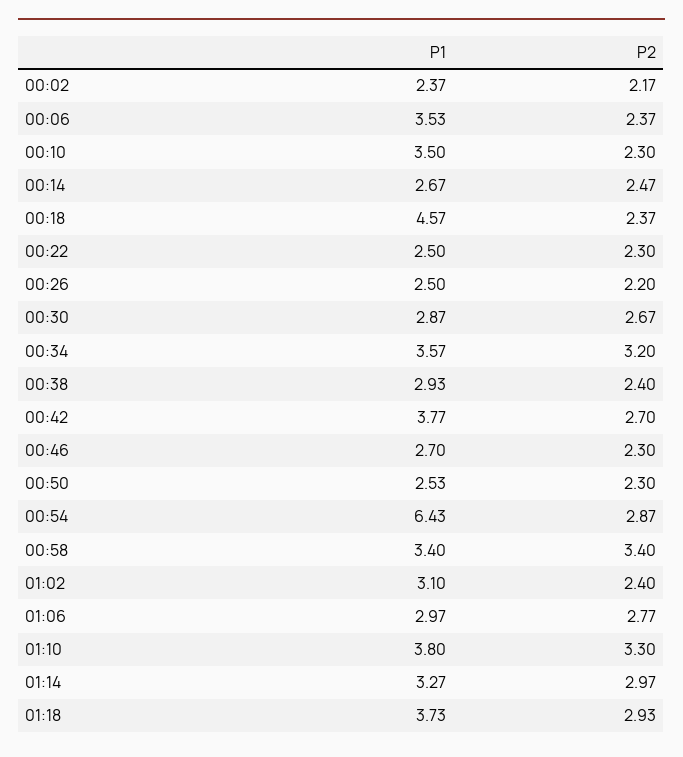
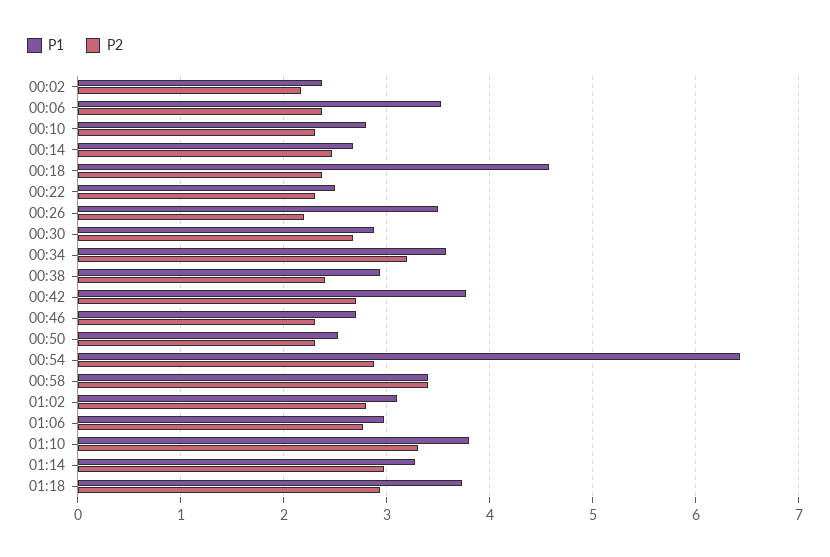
P1, 00:10: 3.5 -> 2.8
P1, 00:26: 2.5 -> 3.5
P2, 01:02: 2.4 -> 2.8

